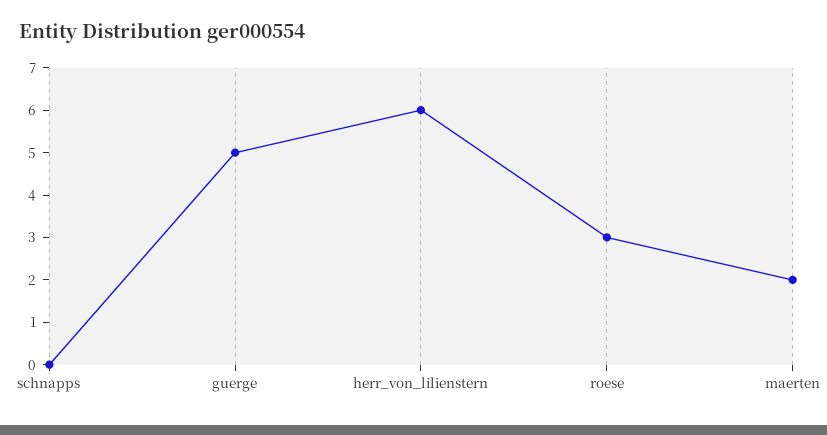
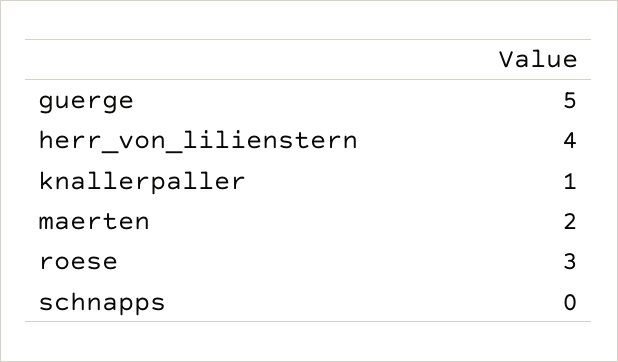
herr_von_lilienstern: 6 -> 4
knallerpaller: none -> 1

